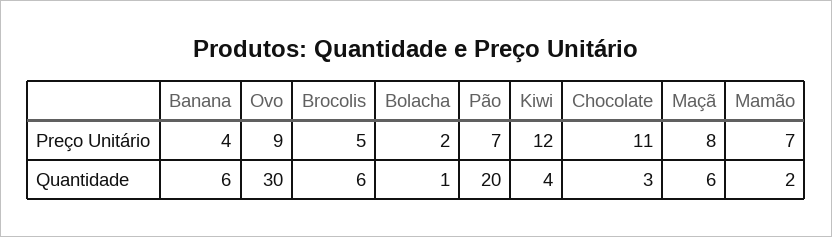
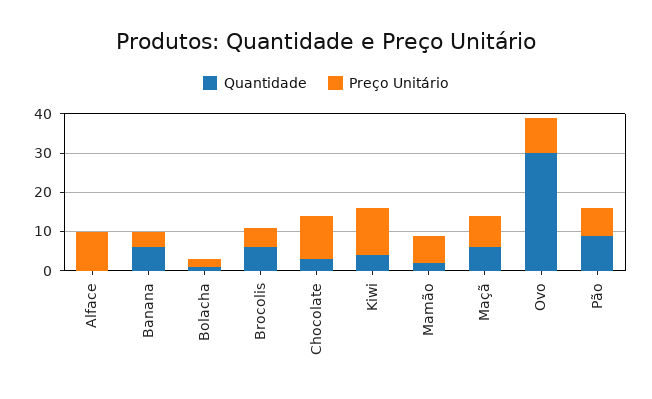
Quantidade, Pão: 20 -> 10
Quantidade, Alface: none -> 0
Preço Unitário, Alface: none -> 10

